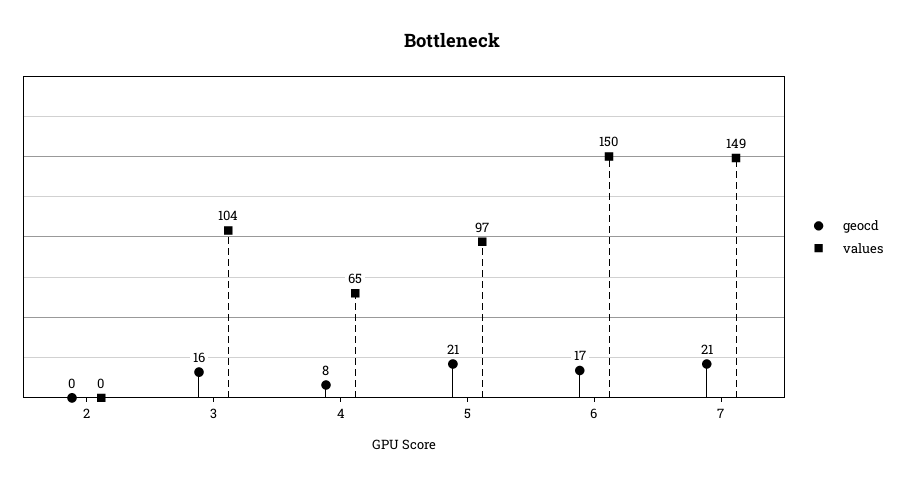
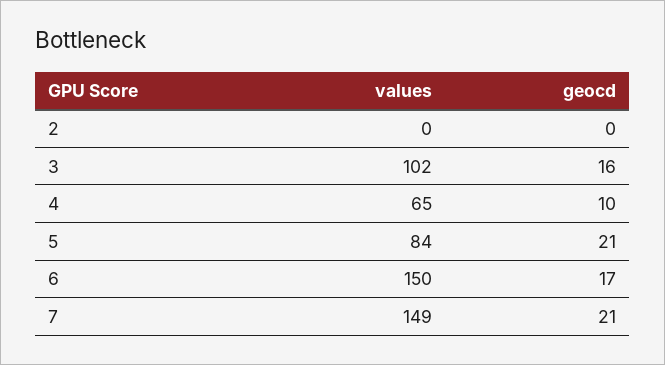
values, 3: 104 -> 102
geocd, 4: 8 -> 10
values, 5: 97 -> 84

